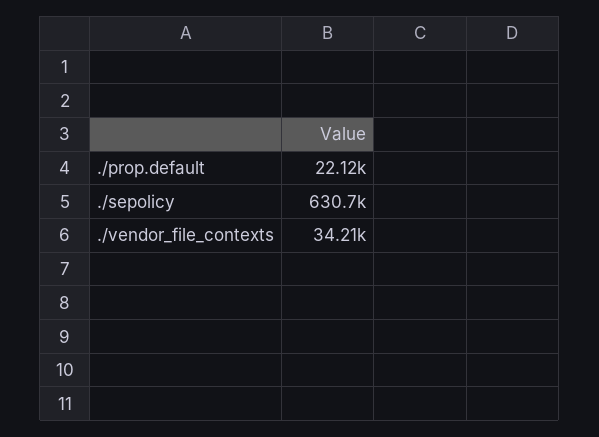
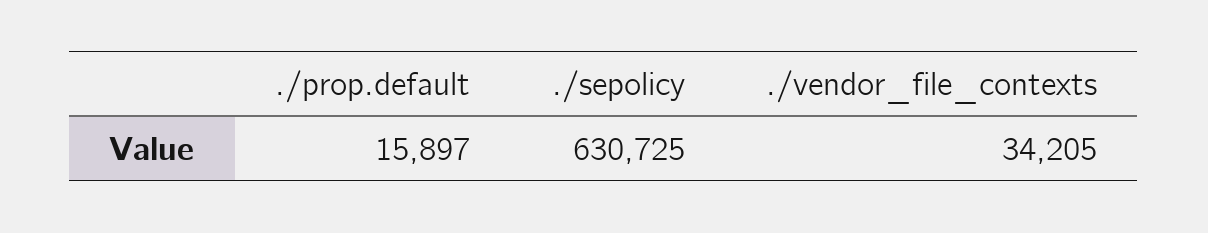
./prop.default: 22120 -> 15897

